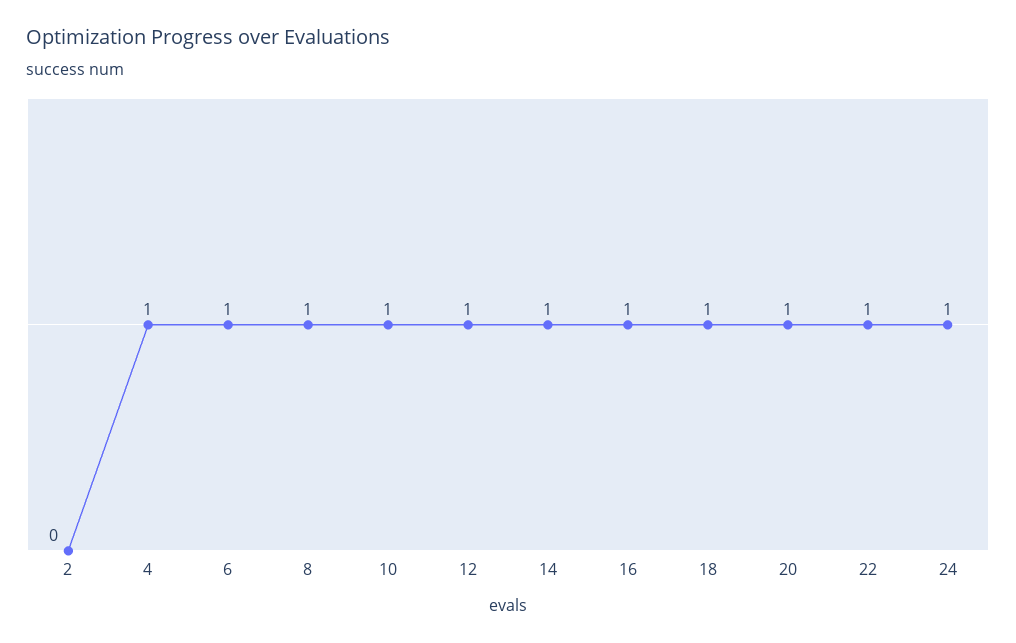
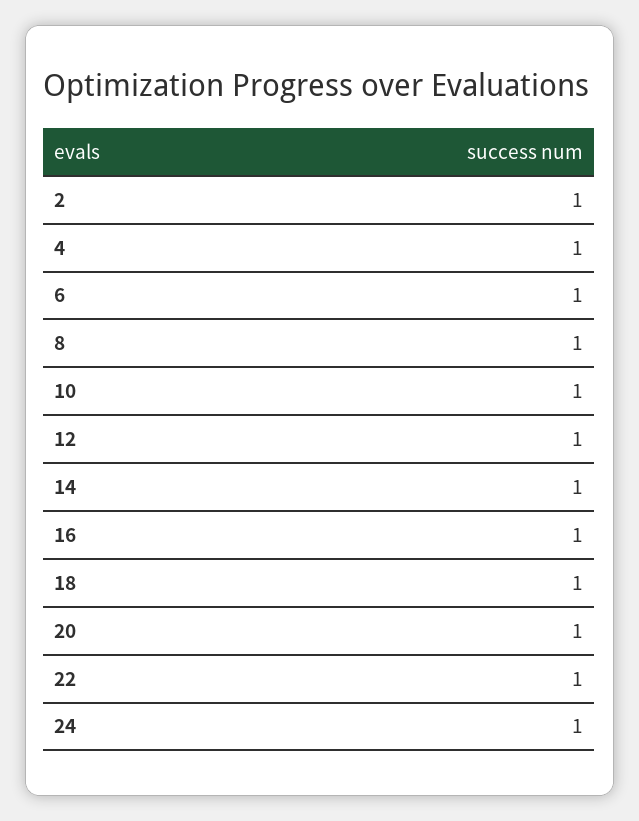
2: 0 -> 1

